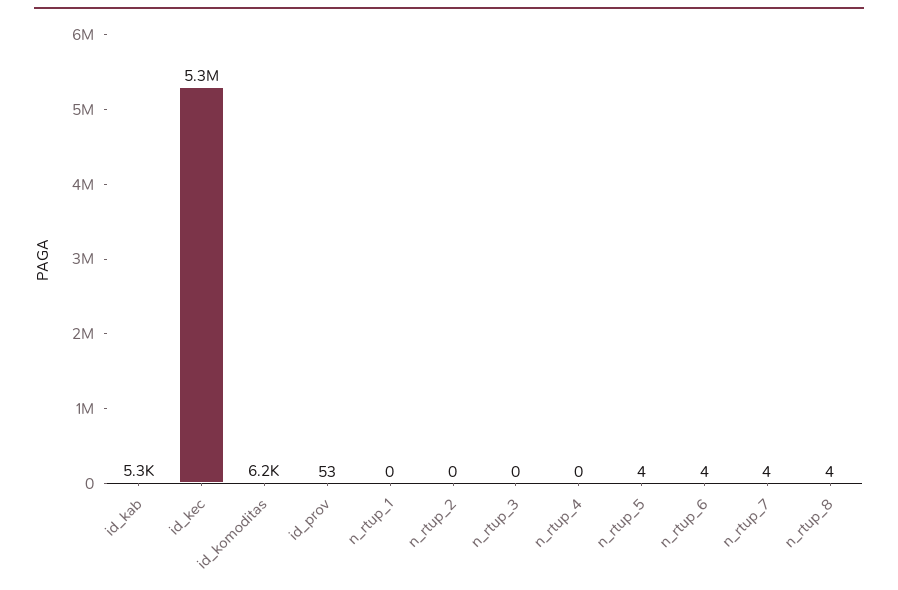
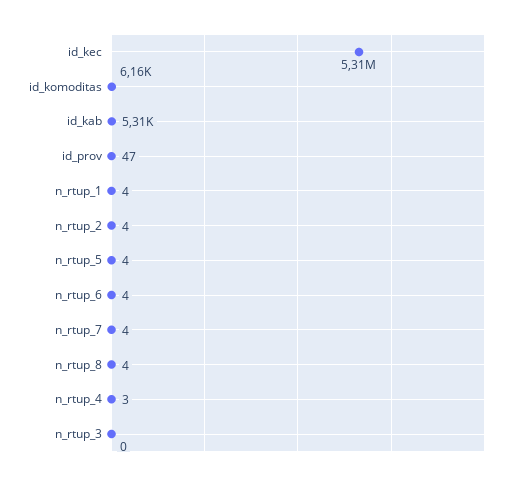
id_prov: 53 -> 47
n_rtup_1: 0 -> 4
n_rtup_2: 0 -> 4
n_rtup_4: 0 -> 3

